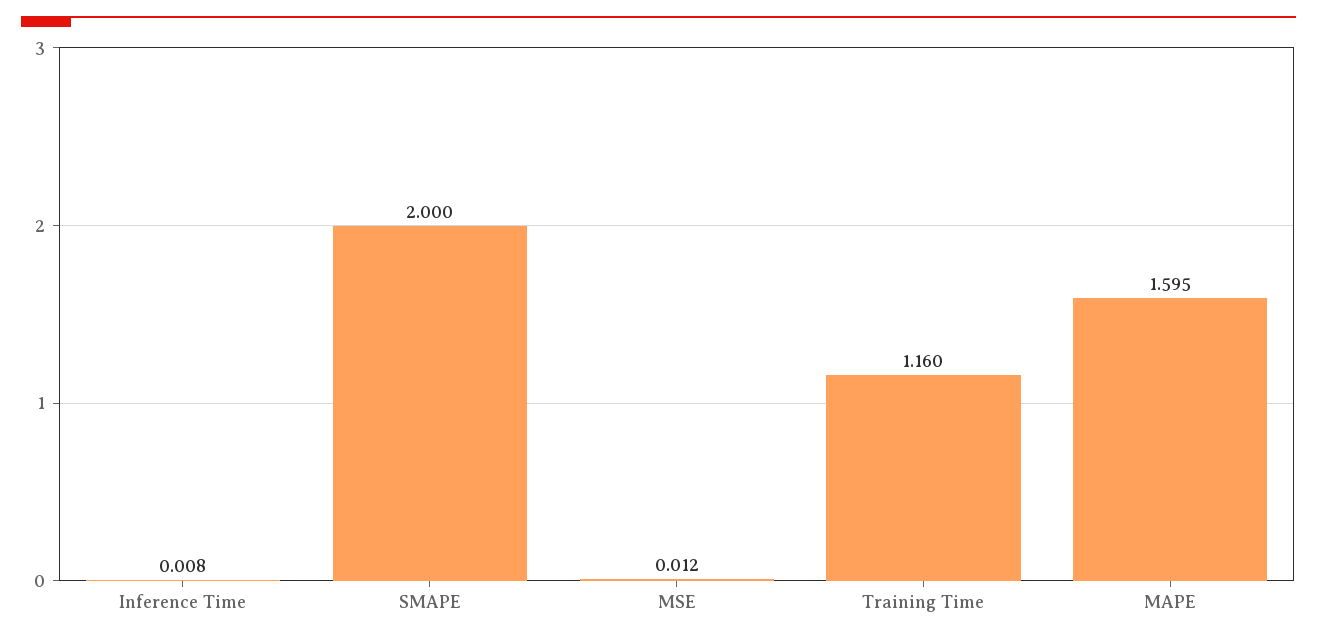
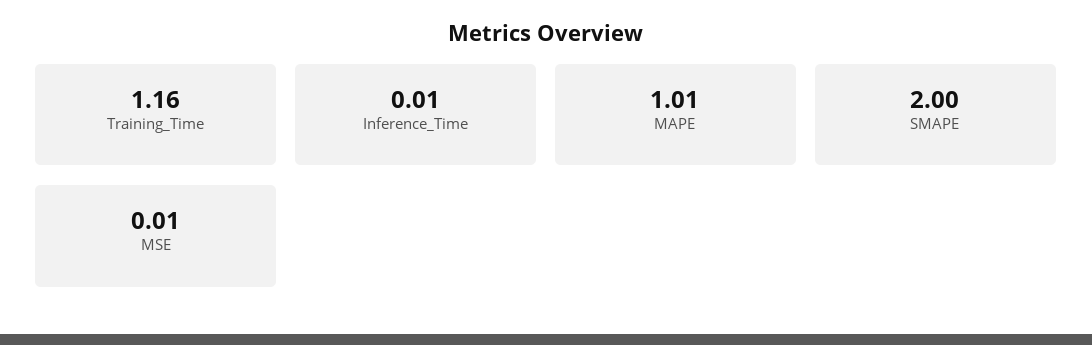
MAPE: 1.595 -> 1.01

